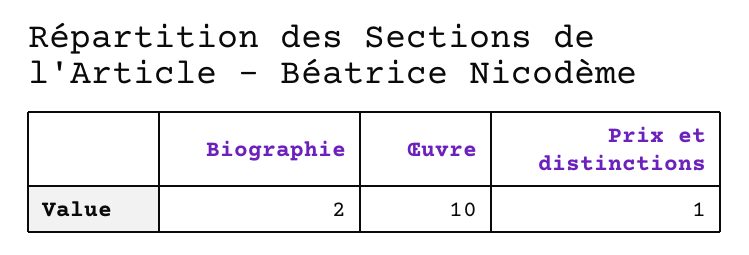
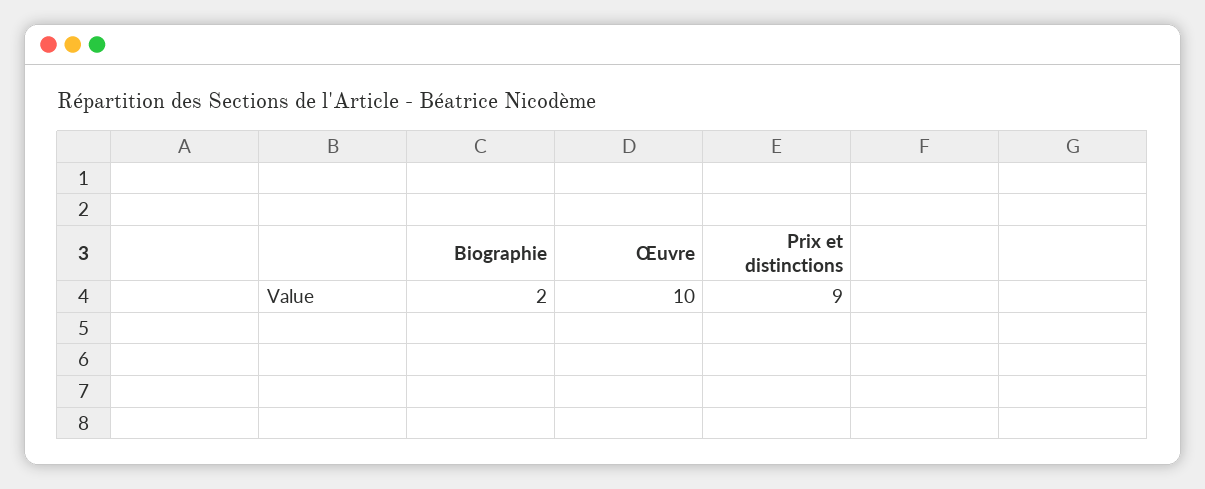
Prix et distinctions: 1 -> 9

